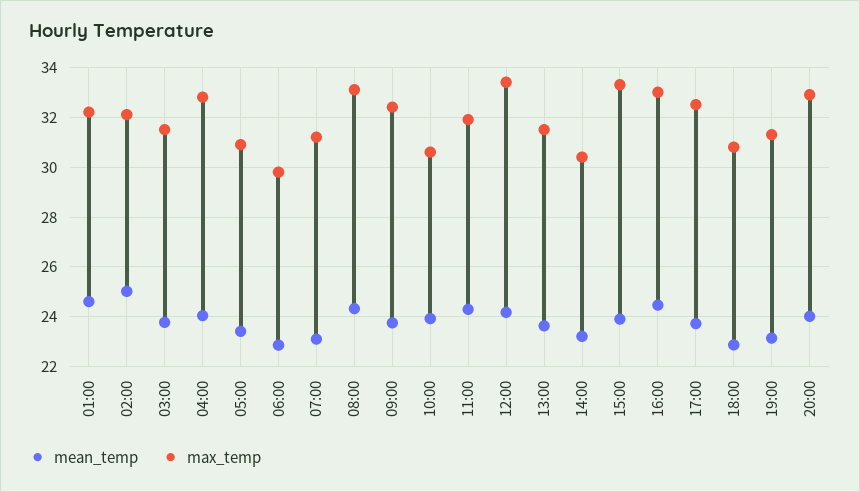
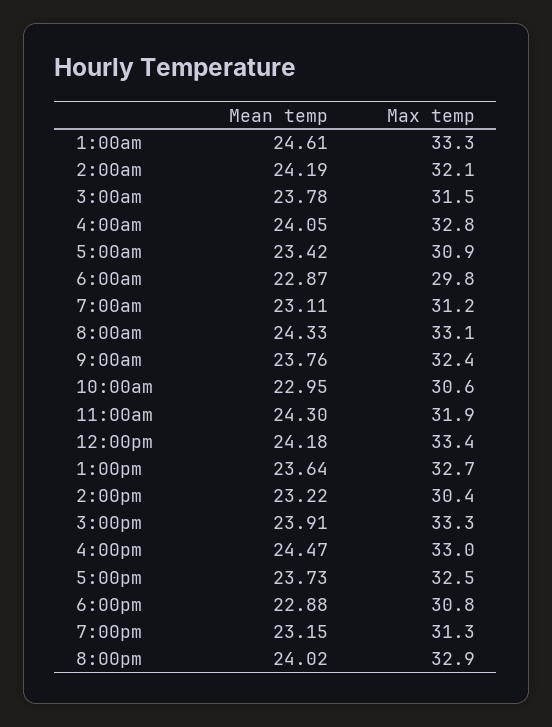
max_temp, 01:00: 32.25 -> 33.3
mean_temp, 02:00: 25 -> 24.19
mean_temp, 10:00: 24 -> 22.95
max_temp, 13:00: 31.5 -> 32.7

